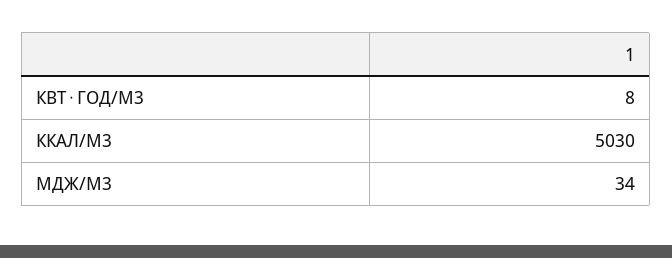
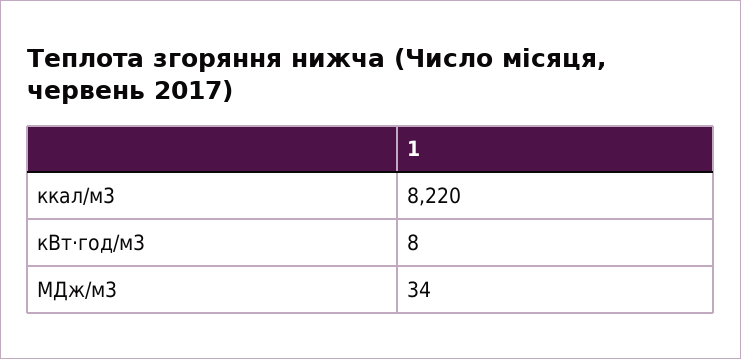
ККАЛ/М3: 5030 -> 8220

